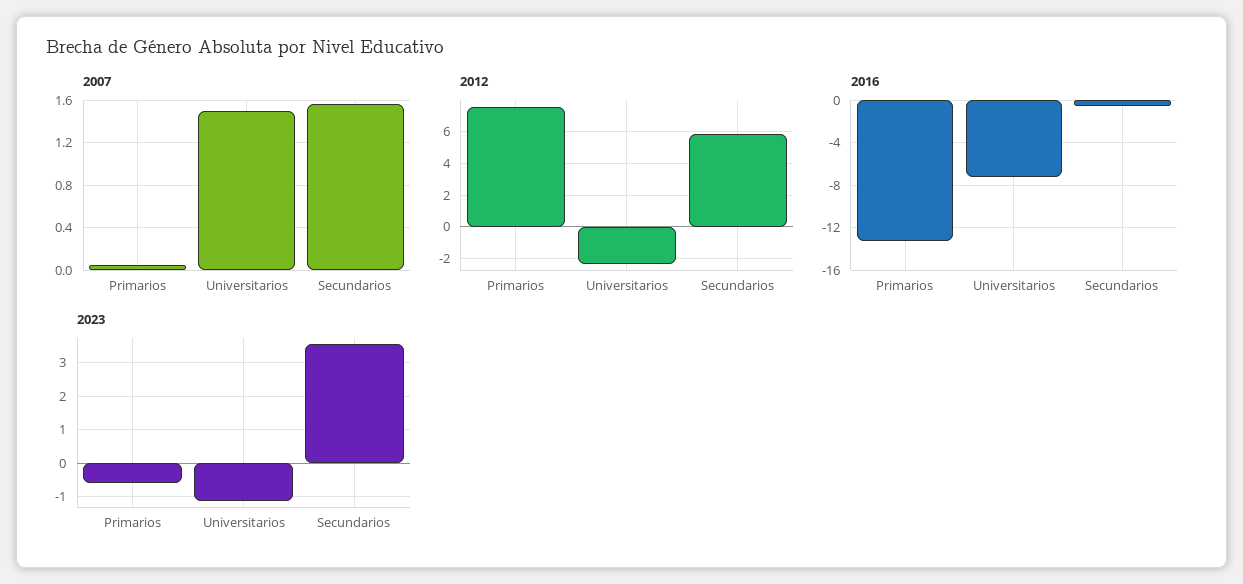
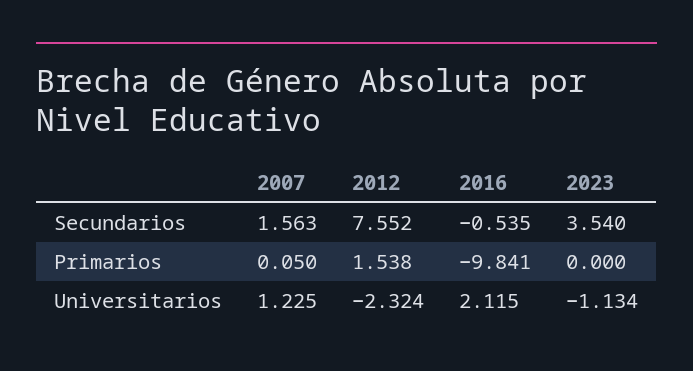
2007, Universitarios: 1.5 -> 1.225
2012, Primarios: 7.5 -> 1.538
2012, Secundarios: 6 -> 7.552
2016, Primarios: -13 -> -9.841
2016, Universitarios: -7 -> 2.115
2023, Primarios: -0.6 -> 0

